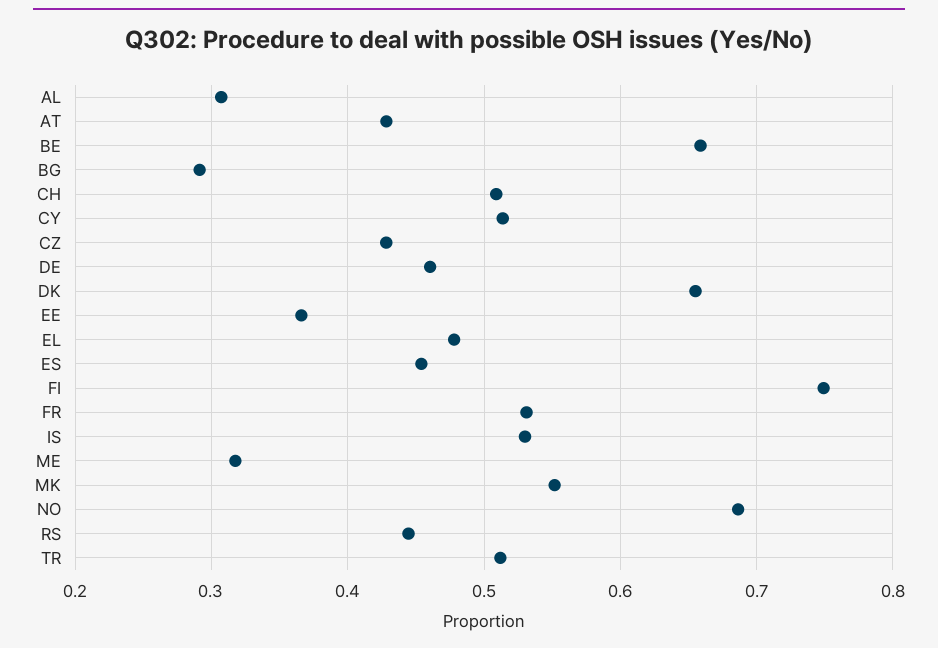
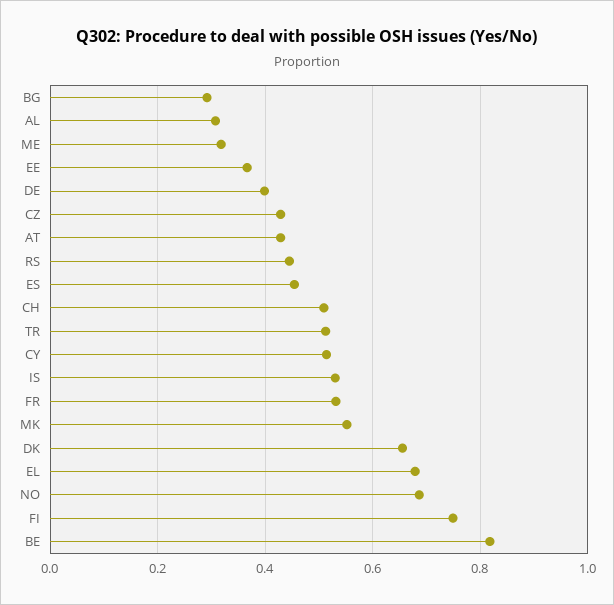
BE: 0.66 -> 0.82
DE: 0.46 -> 0.4
EL: 0.48 -> 0.68

